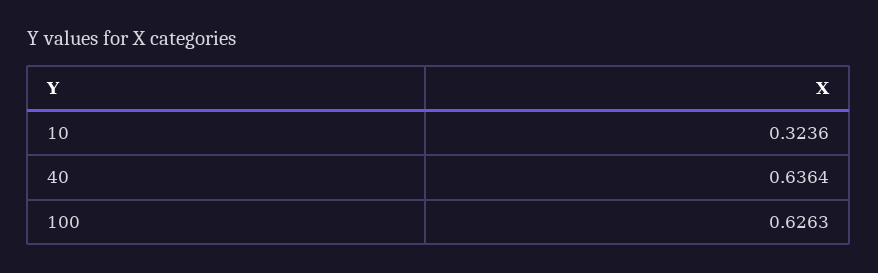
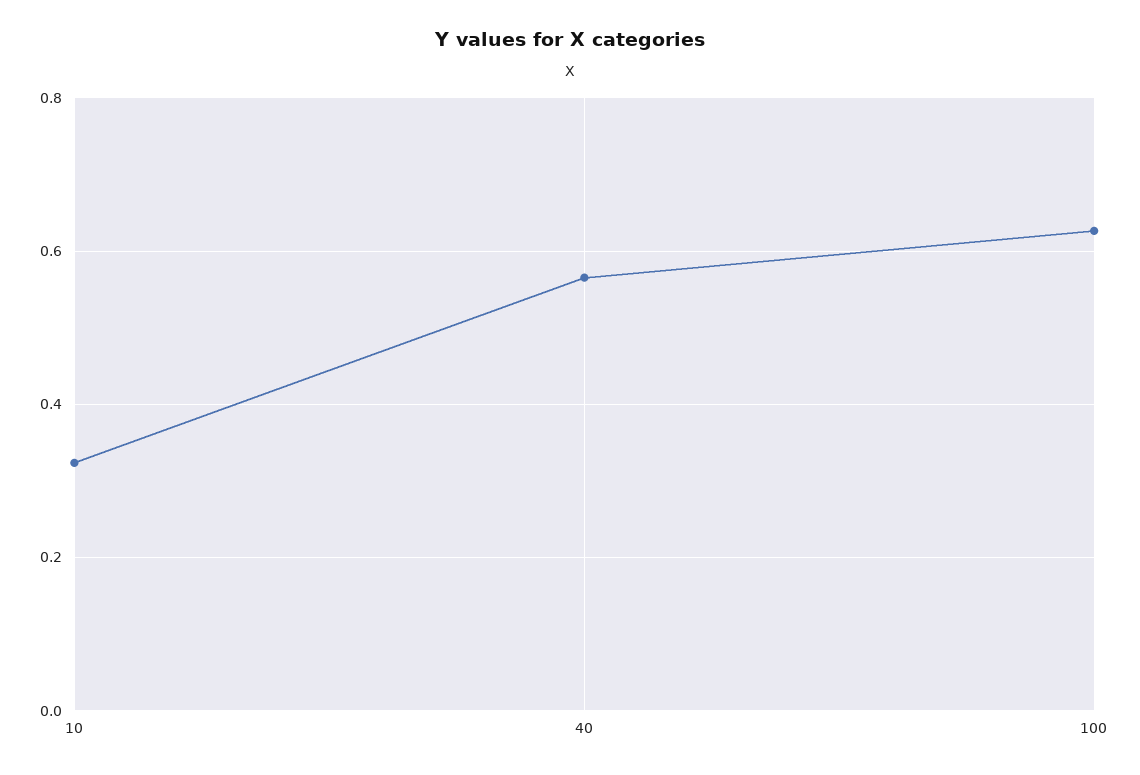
40: 0.6364 -> 0.56

